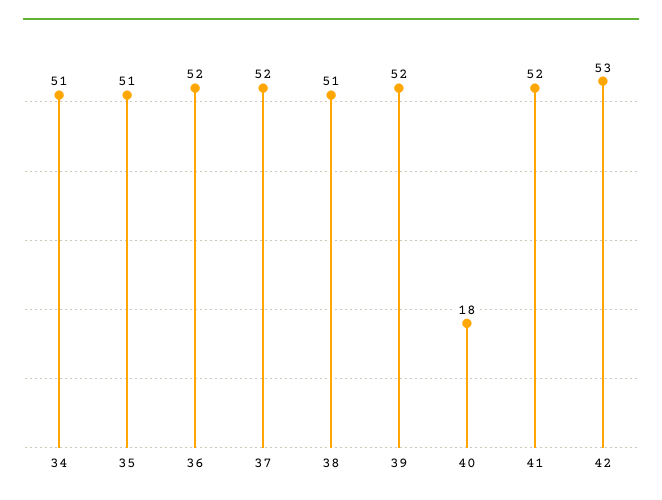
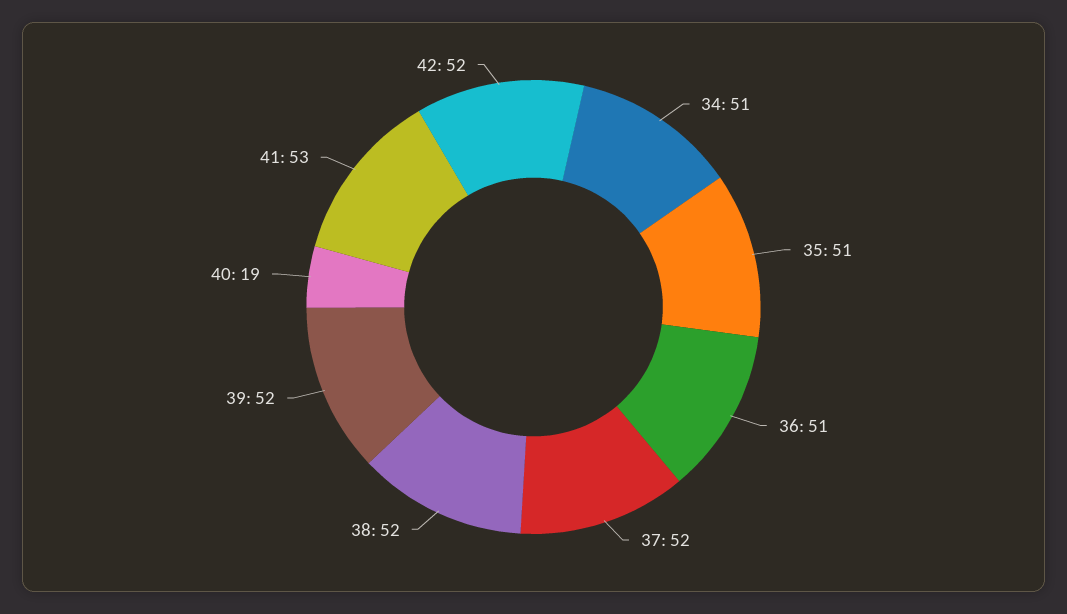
36: 52 -> 51
38: 51 -> 52
40: 18 -> 19
41: 52 -> 53
42: 53 -> 52

